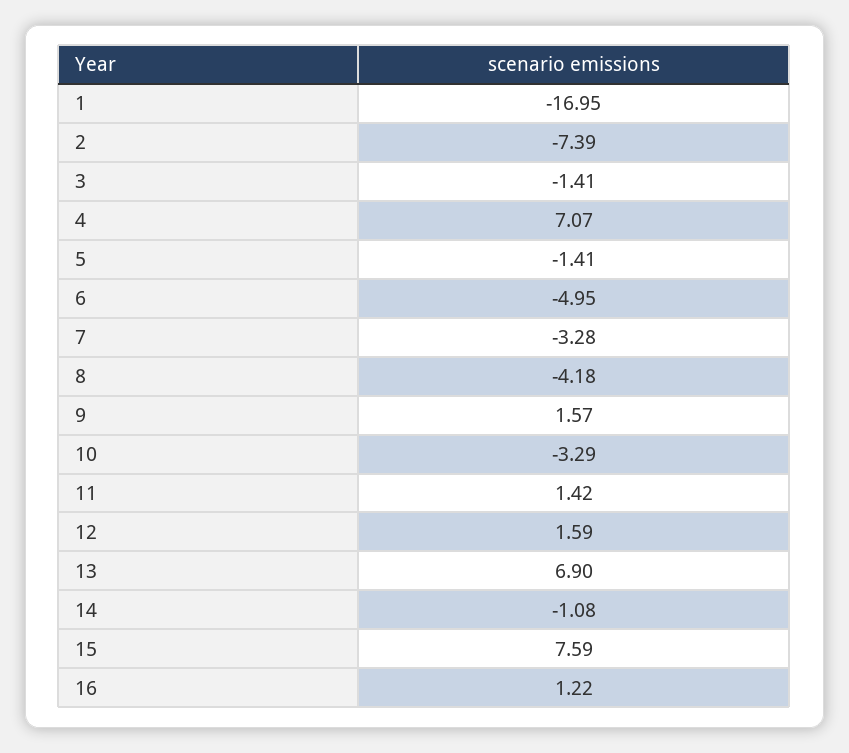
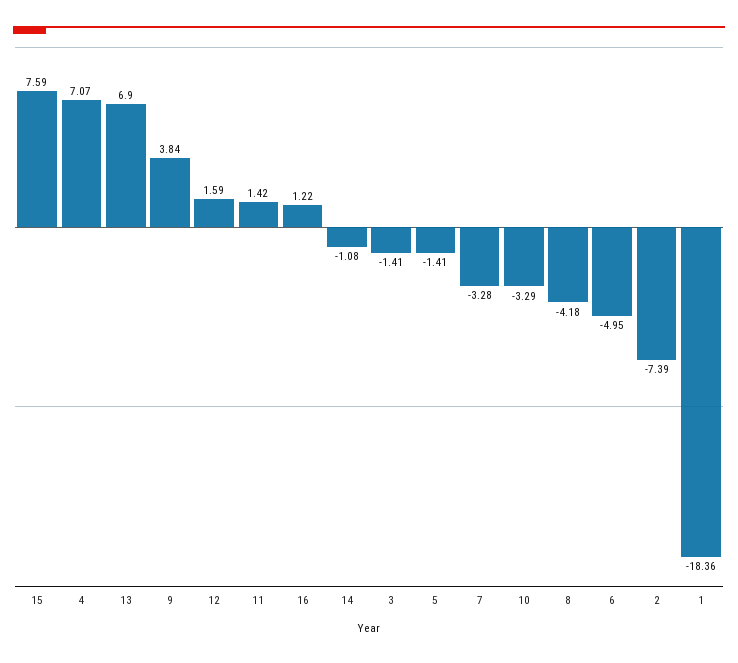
1: -16.95 -> -18.36
9: 1.57 -> 3.84

